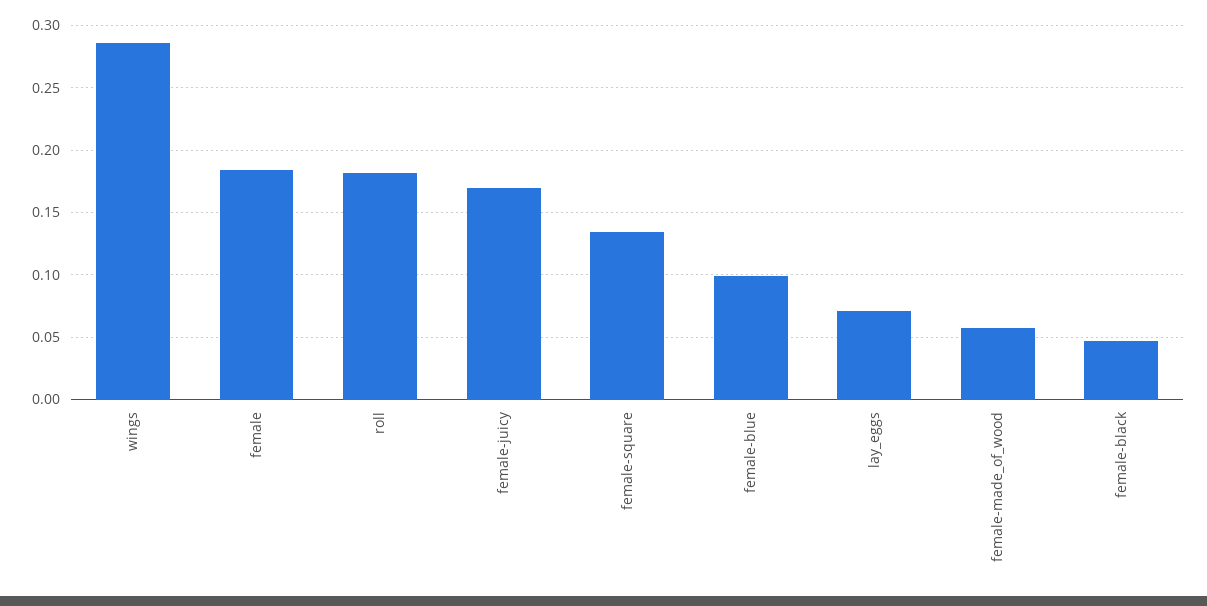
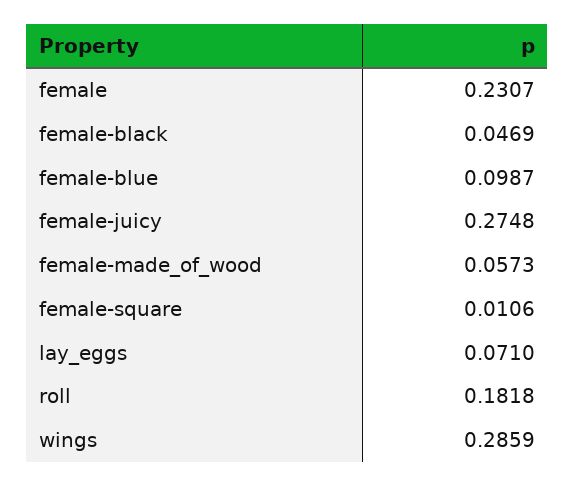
female: 0.185 -> 0.2307
female-juicy: 0.17 -> 0.2748
female-square: 0.135 -> 0.0106

